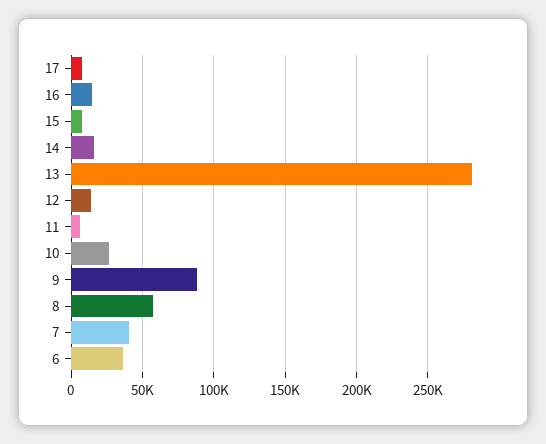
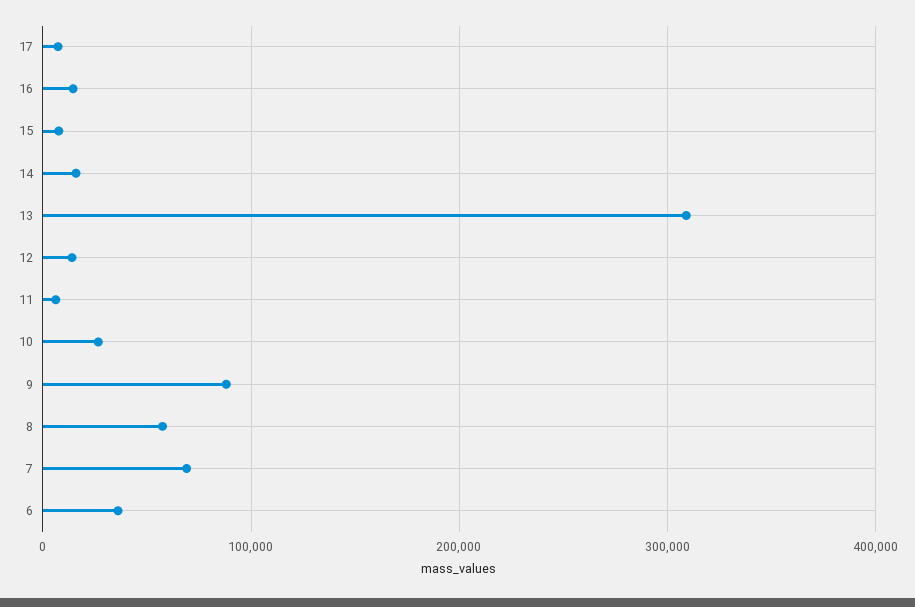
13: 280000 -> 310000
7: 40000 -> 70000

